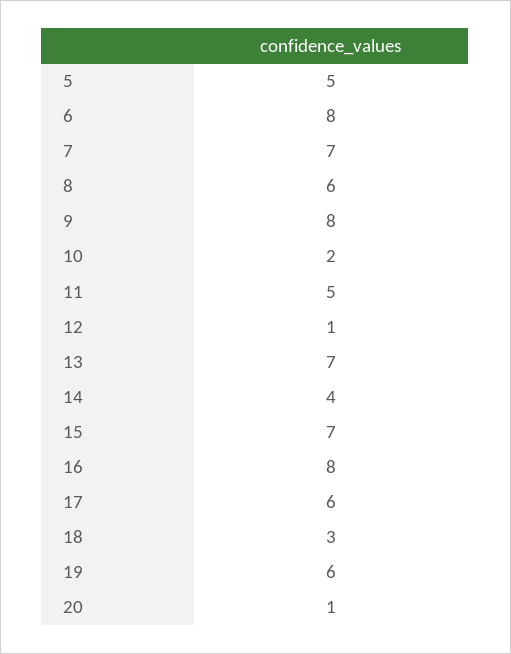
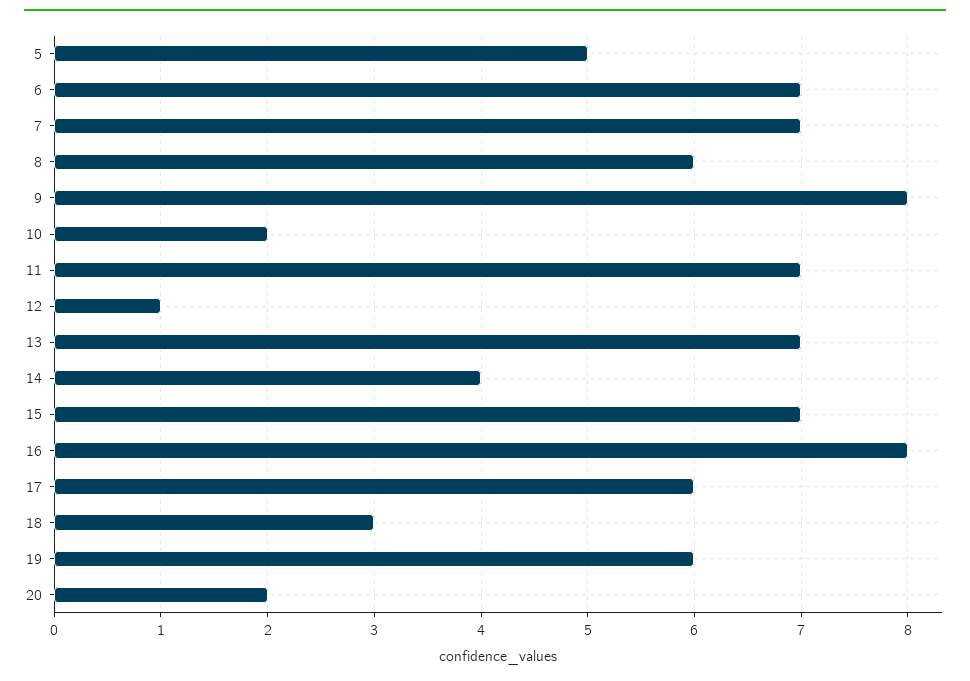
6: 8 -> 7
11: 5 -> 7
20: 1 -> 2

